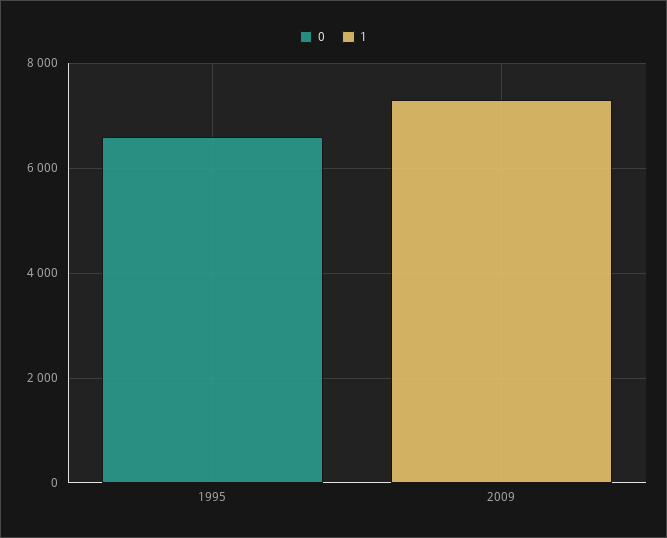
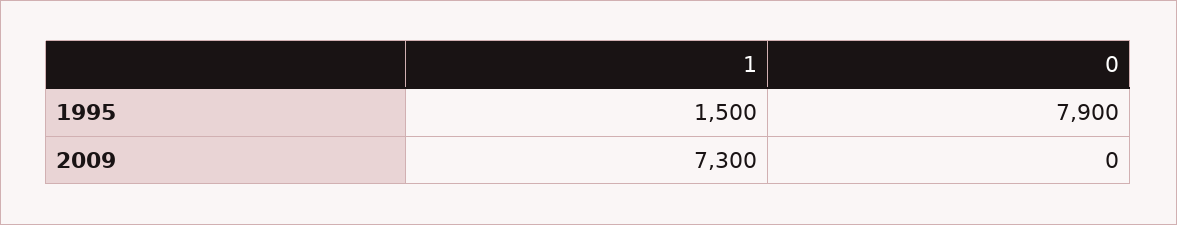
0, 1995: 6500 -> 7900
1, 1995: 0 -> 1500

